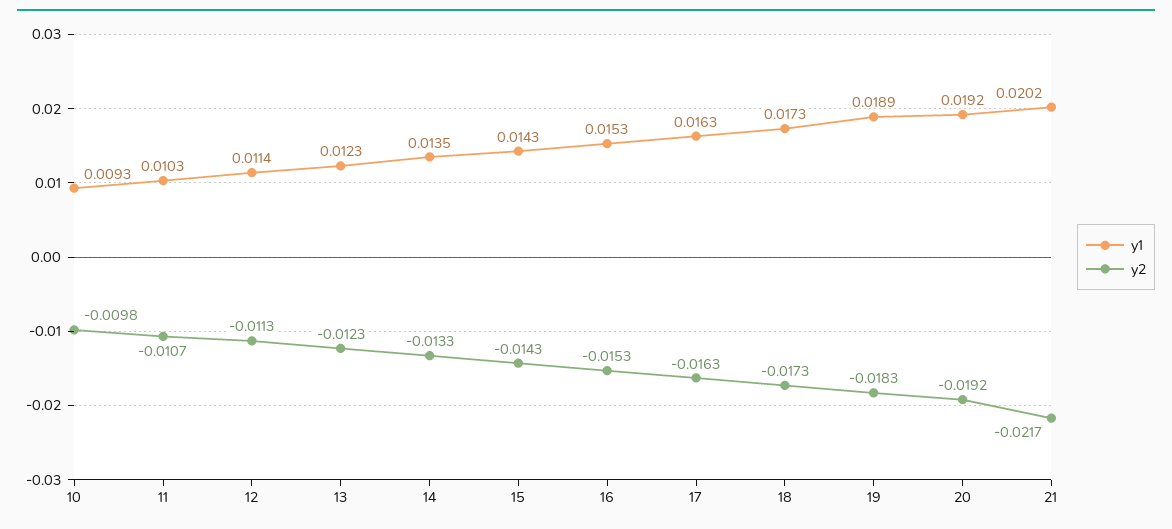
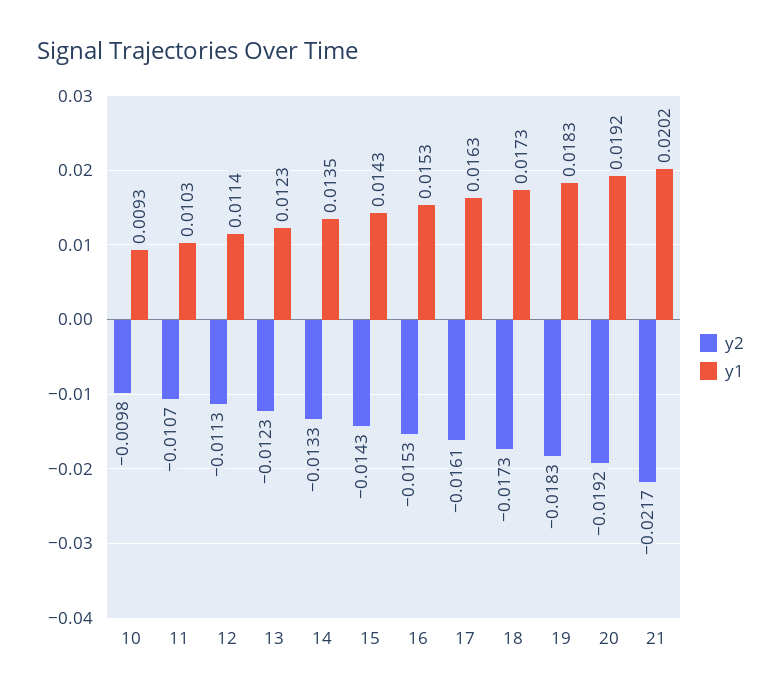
y2, 17: -0.0163 -> -0.0161
y1, 19: 0.0189 -> 0.0183

